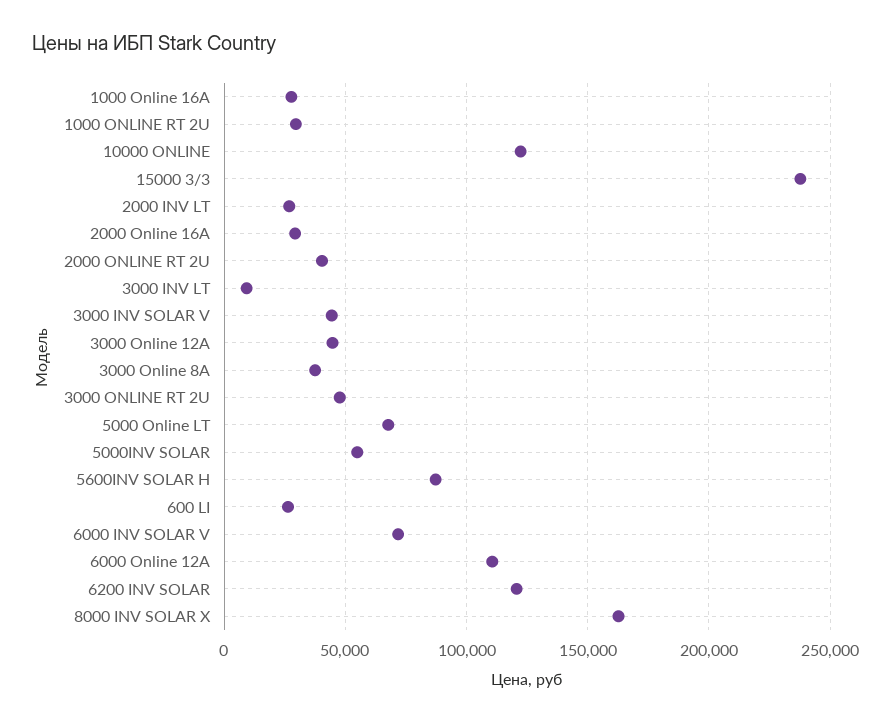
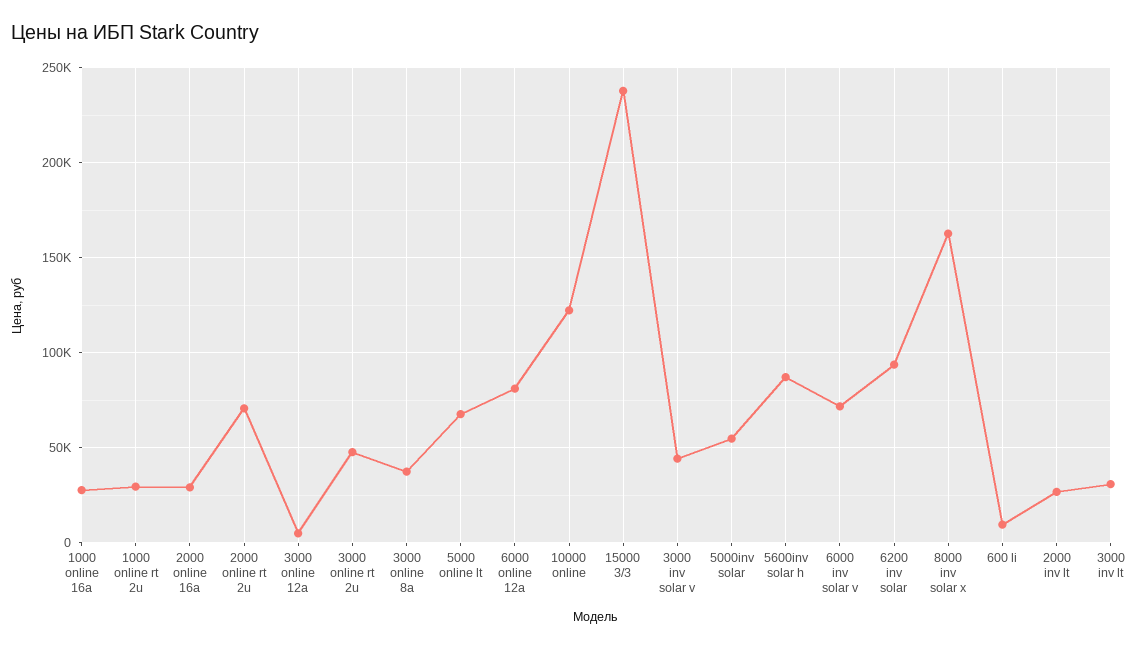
2000 ONLINE RT 2U: 40000 -> 70000
3000 INV LT: 10000 -> 30000
3000 Online 12А: 45000 -> 5000
600 LI: 25000 -> 10000
6000 Online 12A: 110000 -> 80000
6200 INV SOLAR: 120000 -> 95000

